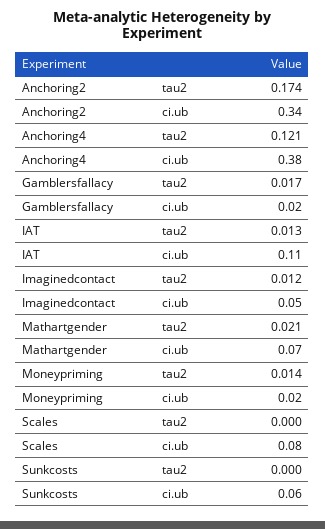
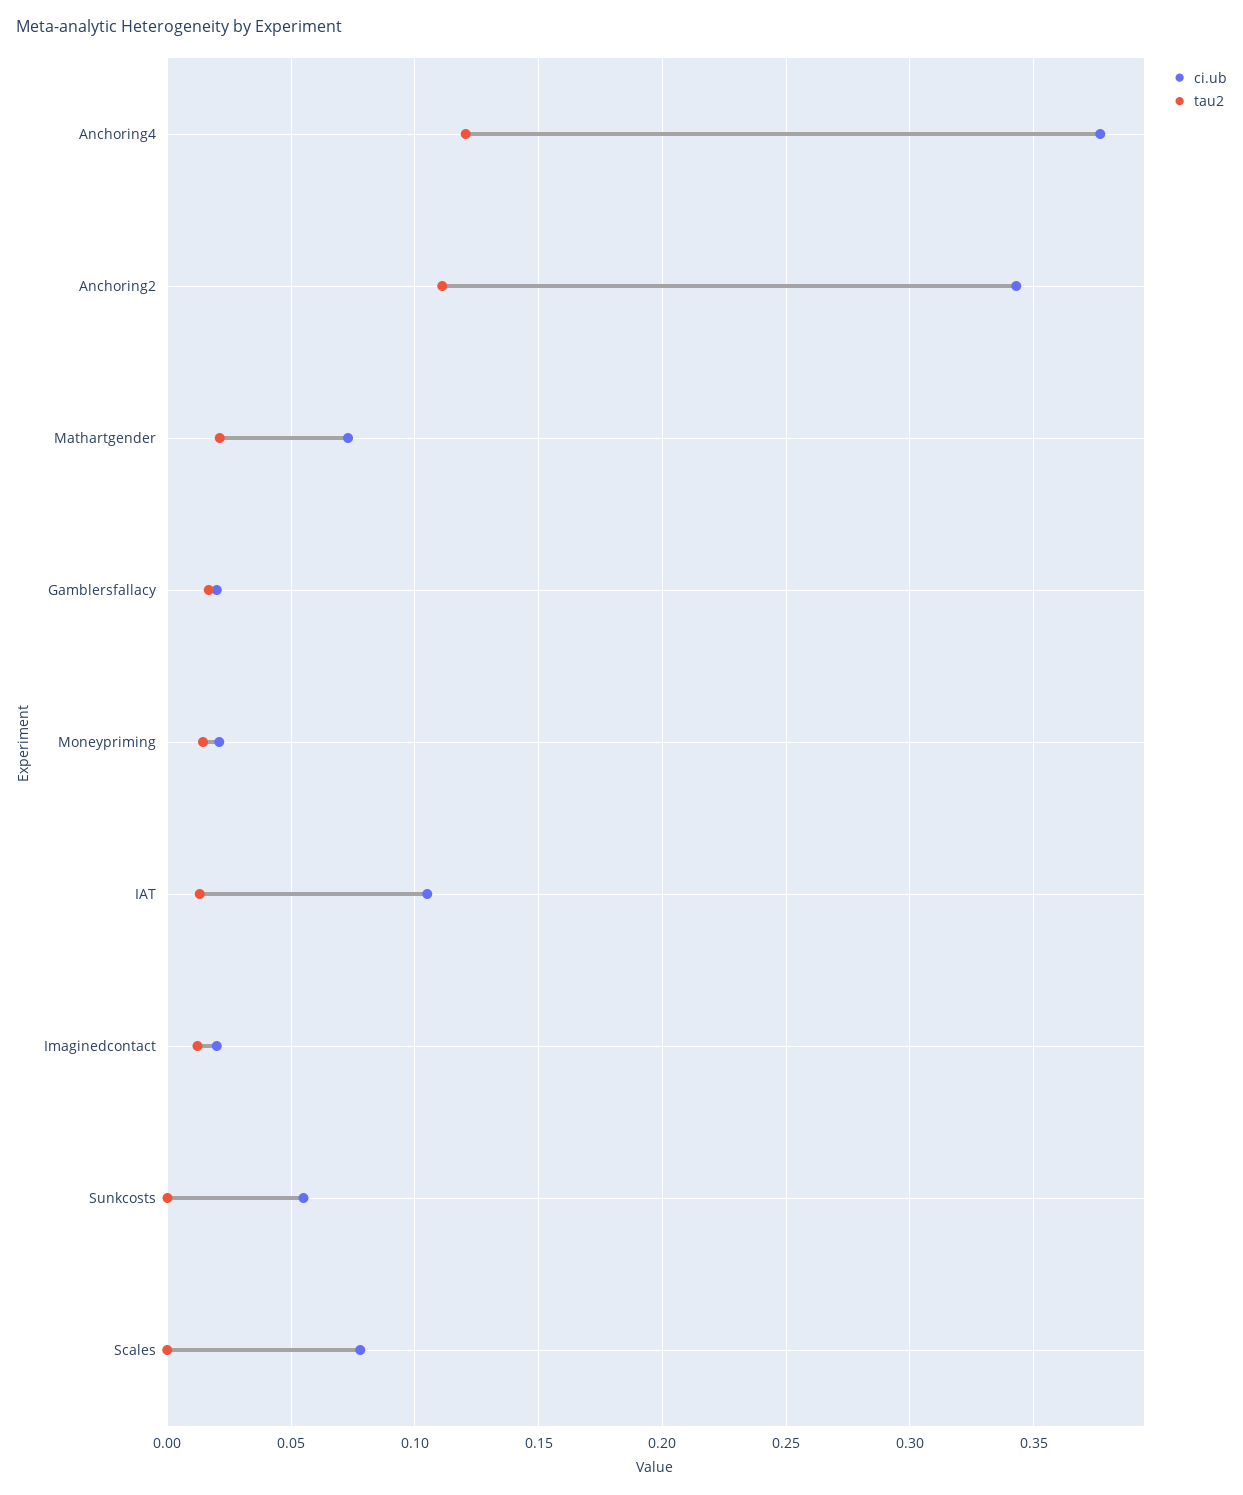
tau2, Anchoring2: 0.174 -> 0.11
ci.ub, Imaginedcontact: 0.05 -> 0.02

